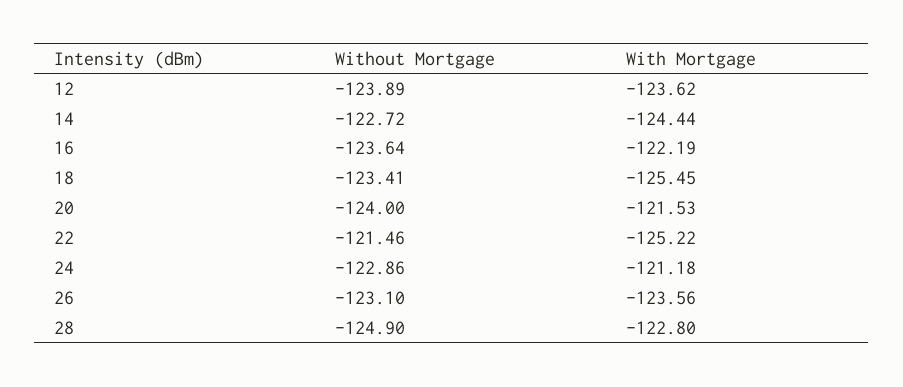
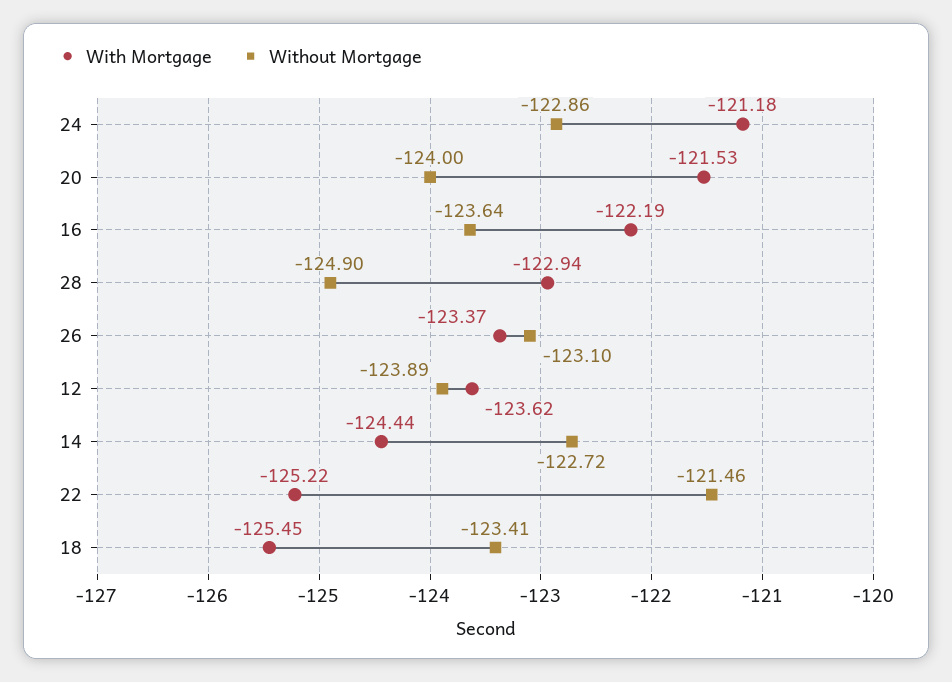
With Mortgage, 26: -123.56 -> -123.37
With Mortgage, 28: -122.8 -> -122.94

